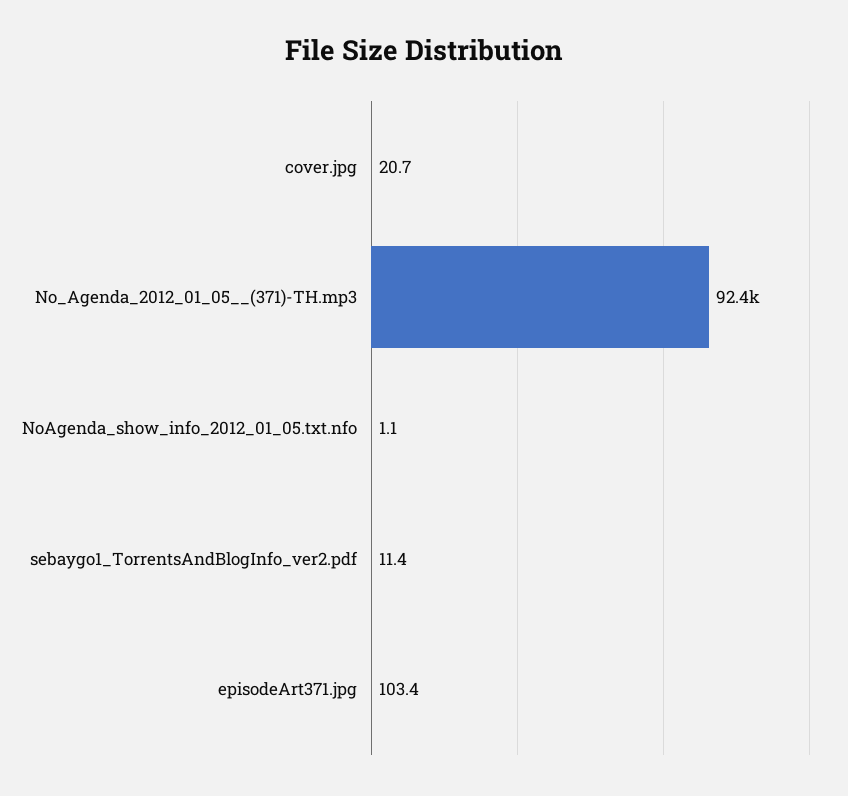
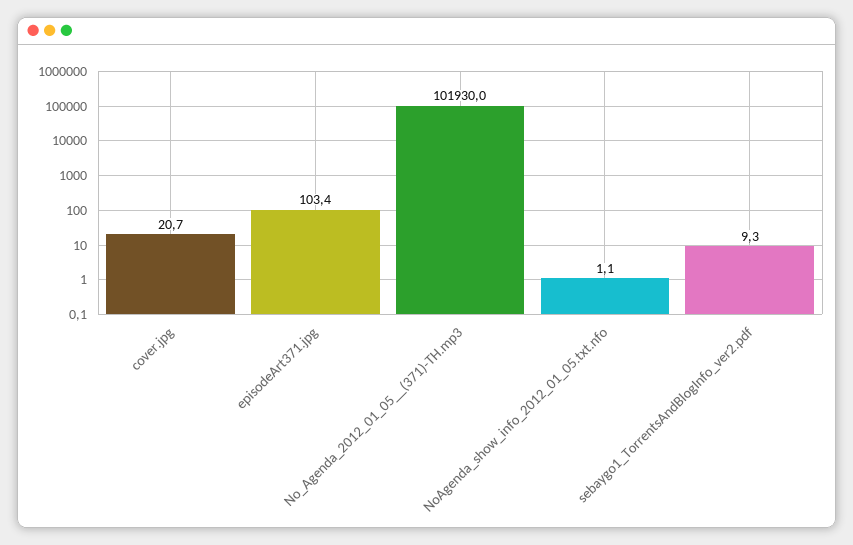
No_Agenda_2012_01_05__(371)-TH.mp3: 92400 -> 101930
sebaygo1_TorrentsAndBlogInfo_ver2.pdf: 11.4 -> 9.3

